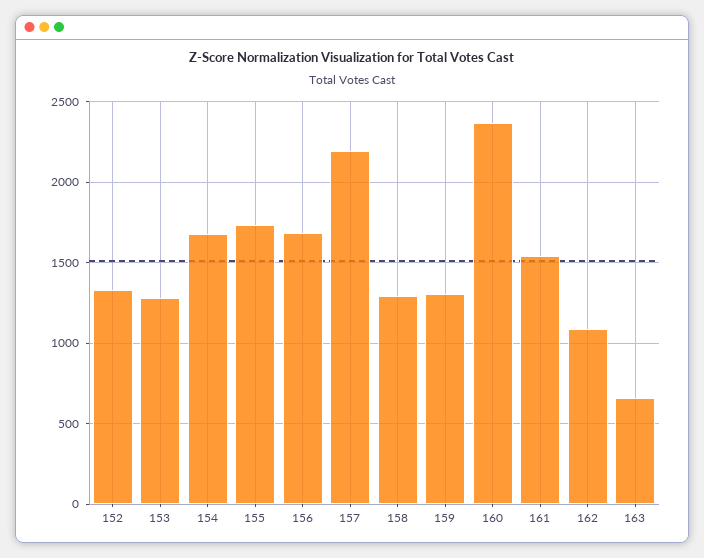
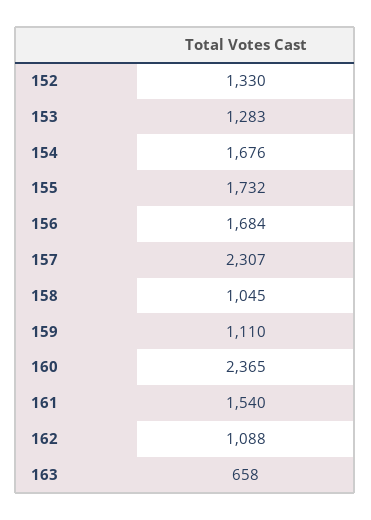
157: 2200 -> 2307
158: 1300 -> 1045
159: 1300 -> 1110

